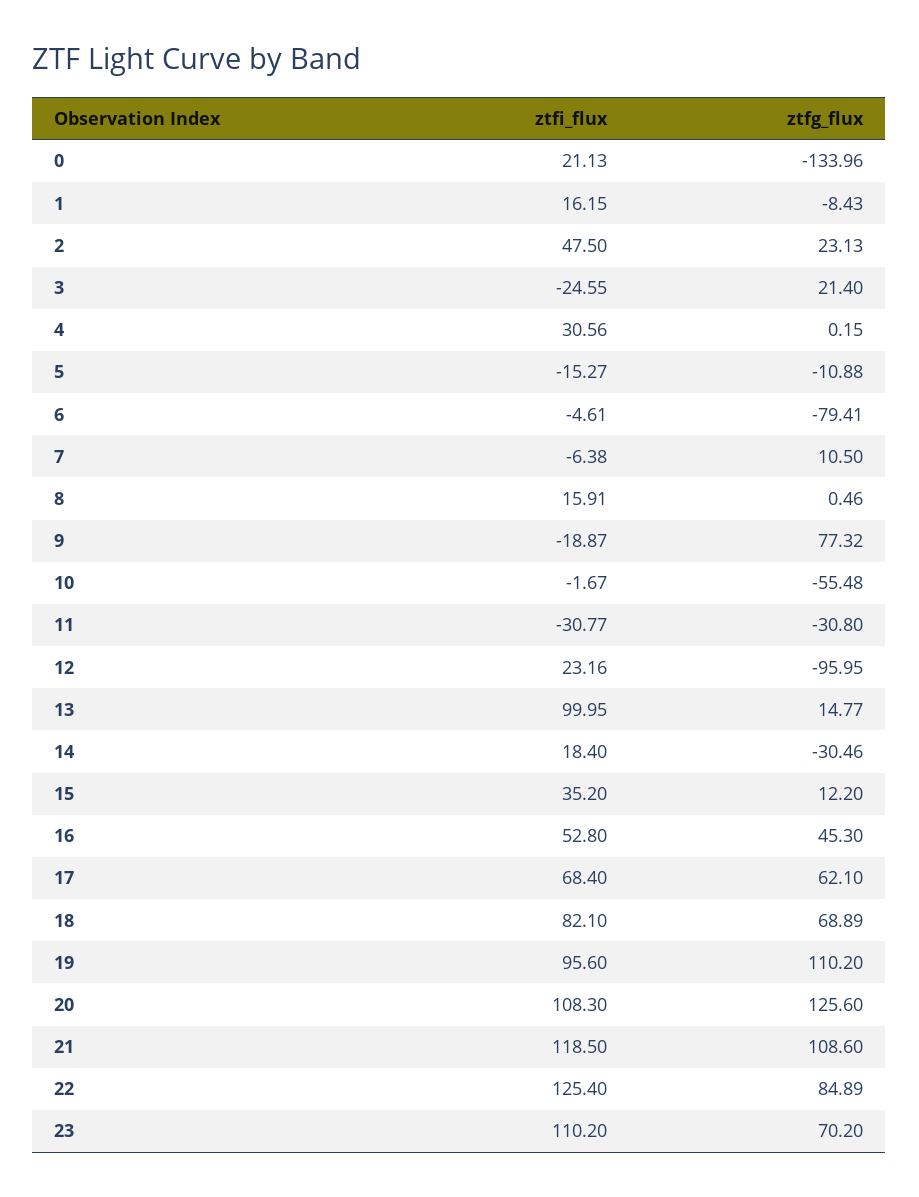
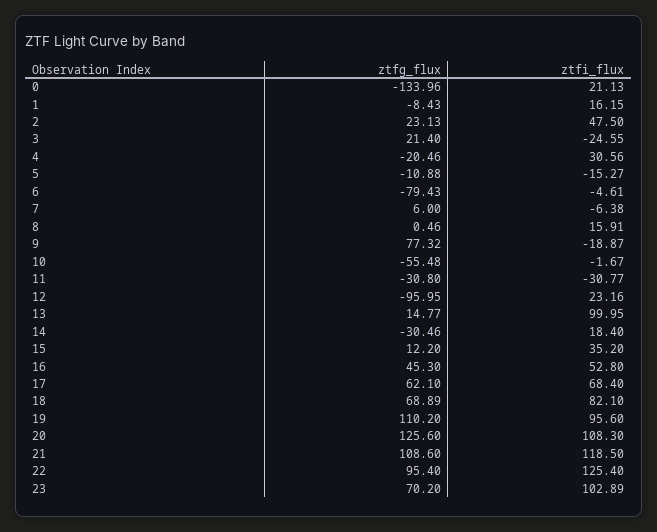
ztfg_flux, 4: 0.15 -> -20.46
ztfg_flux, 6: -79.41 -> -79.43
ztfg_flux, 7: 10.5 -> 6
ztfg_flux, 22: 84.89 -> 95.4
ztfi_flux, 23: 110.2 -> 102.89

